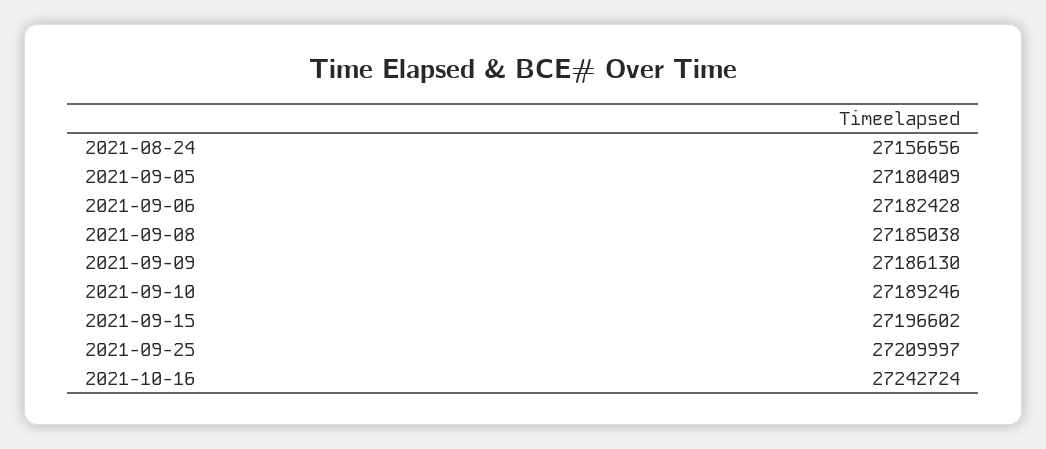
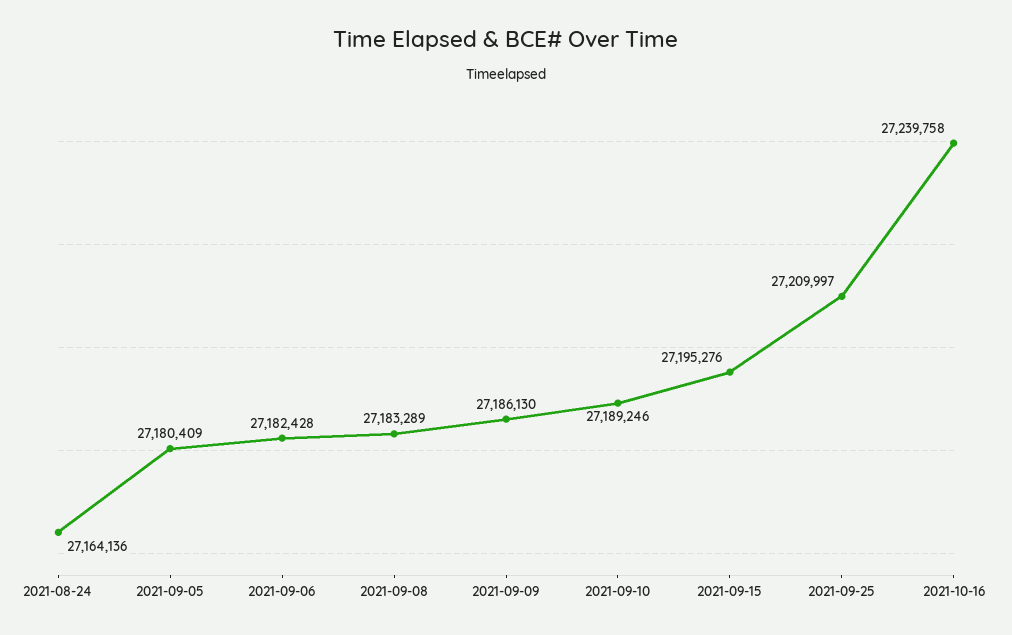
2021-08-24: 27156656 -> 27164136
2021-09-08: 27185038 -> 27183289
2021-09-15: 27196602 -> 27195276
2021-10-16: 27242724 -> 27239758

